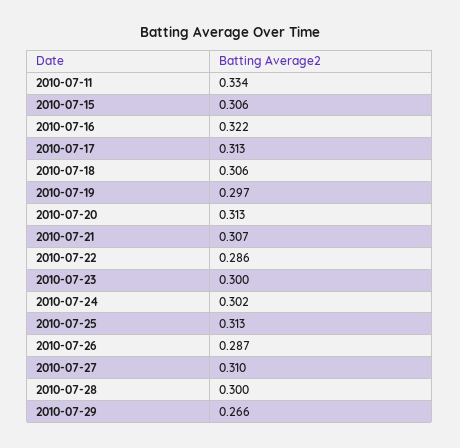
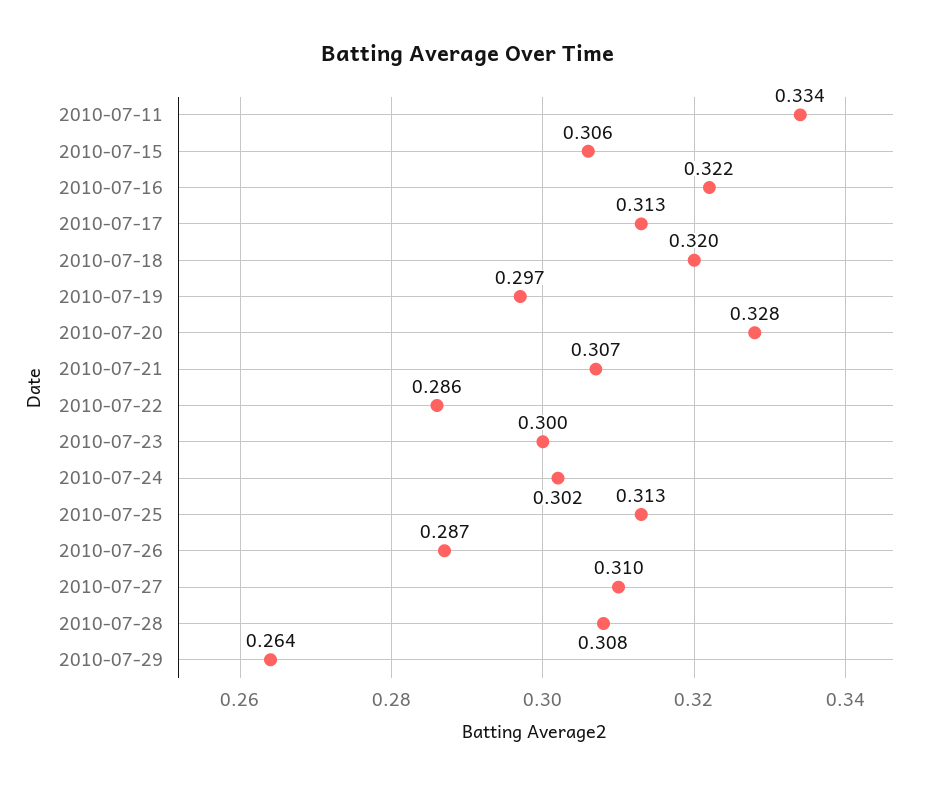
2010-07-18: 0.306 -> 0.32
2010-07-20: 0.313 -> 0.328
2010-07-28: 0.3 -> 0.308
2010-07-29: 0.266 -> 0.264

